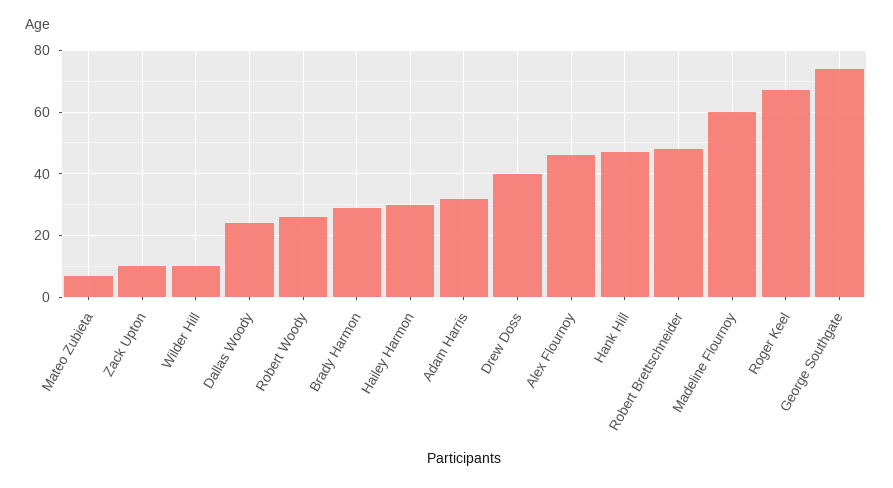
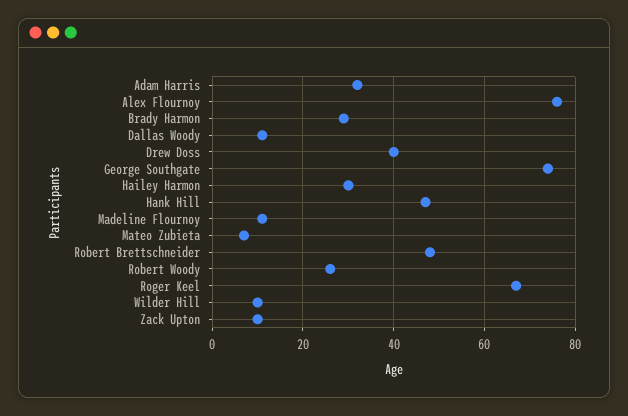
Dallas Woody: 25 -> 10
Alex Flournoy: 45 -> 75
Madeline Flournoy: 60 -> 10

